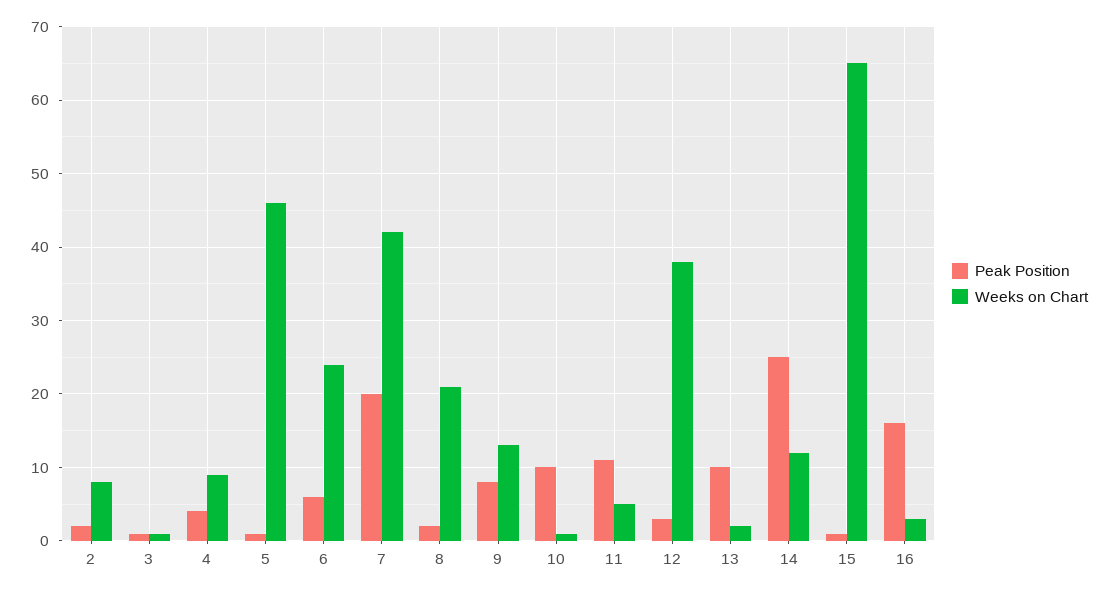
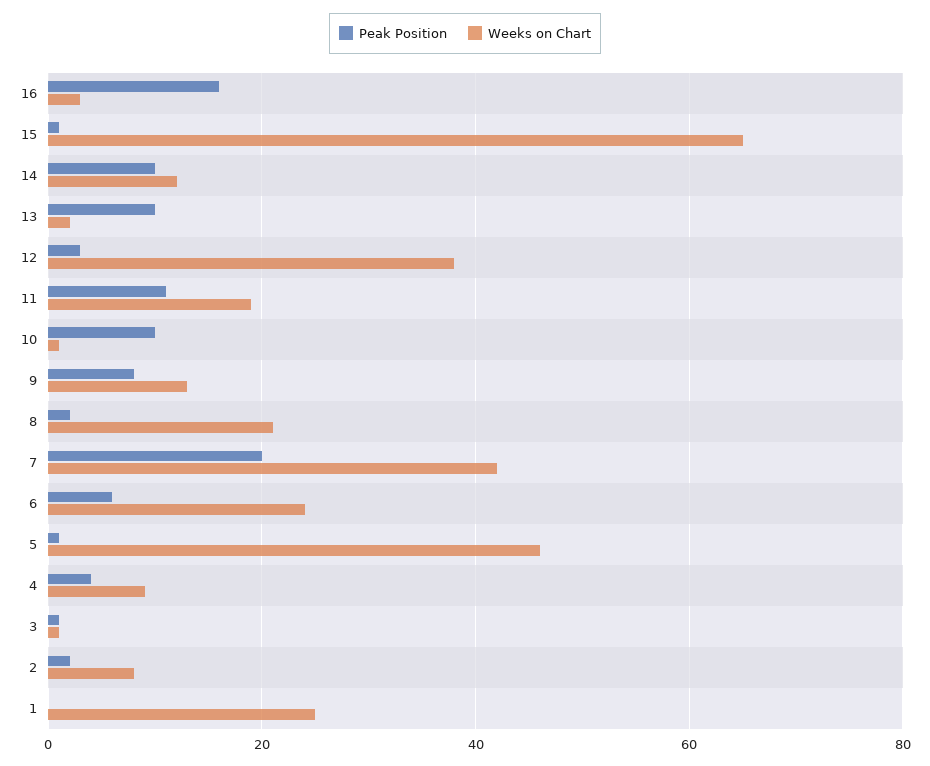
Weeks on Chart, 11: 5 -> 20
Peak Position, 14: 25 -> 10
Peak Position, 1: none -> 0
Weeks on Chart, 1: none -> 25

